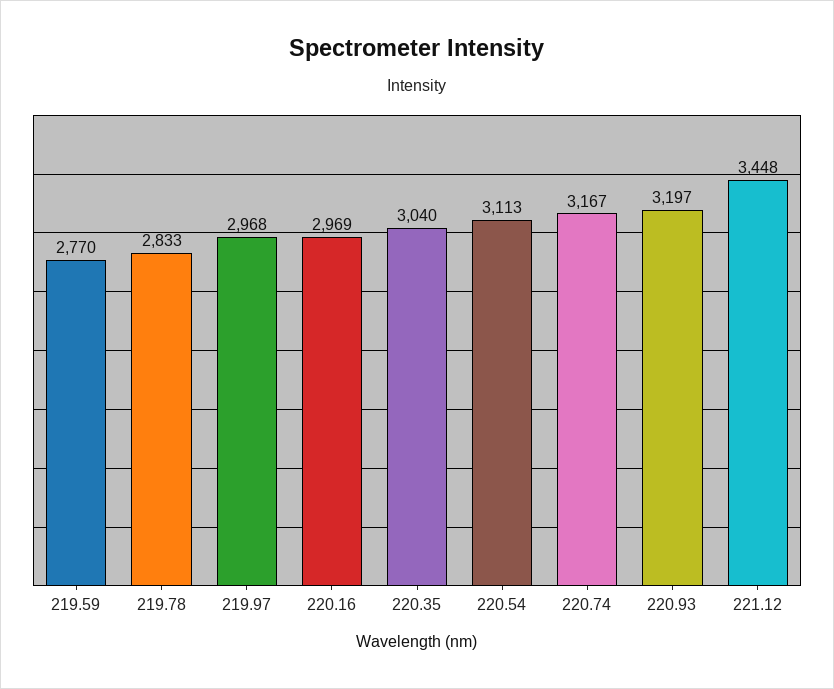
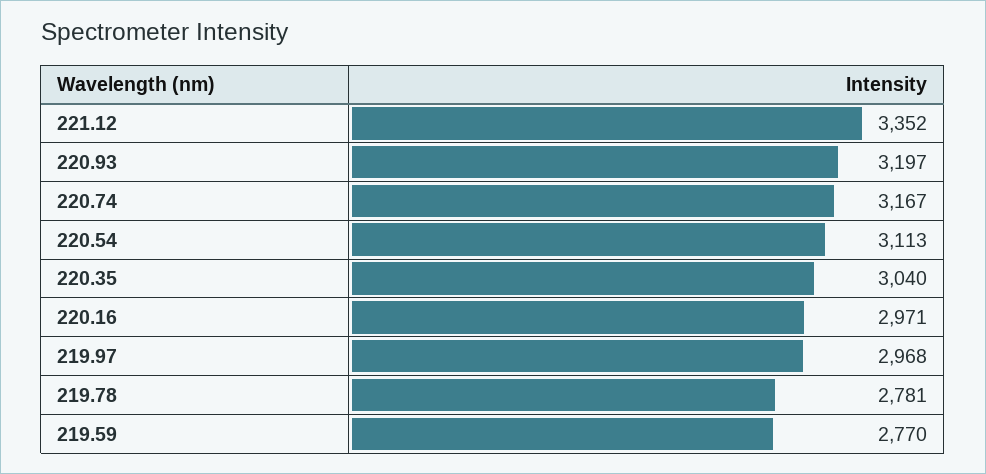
219.78: 2833 -> 2781
220.16: 2969 -> 2971
221.12: 3448 -> 3352

